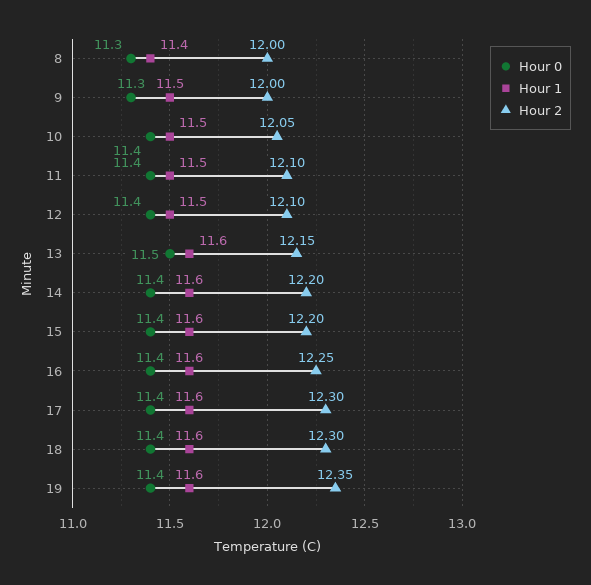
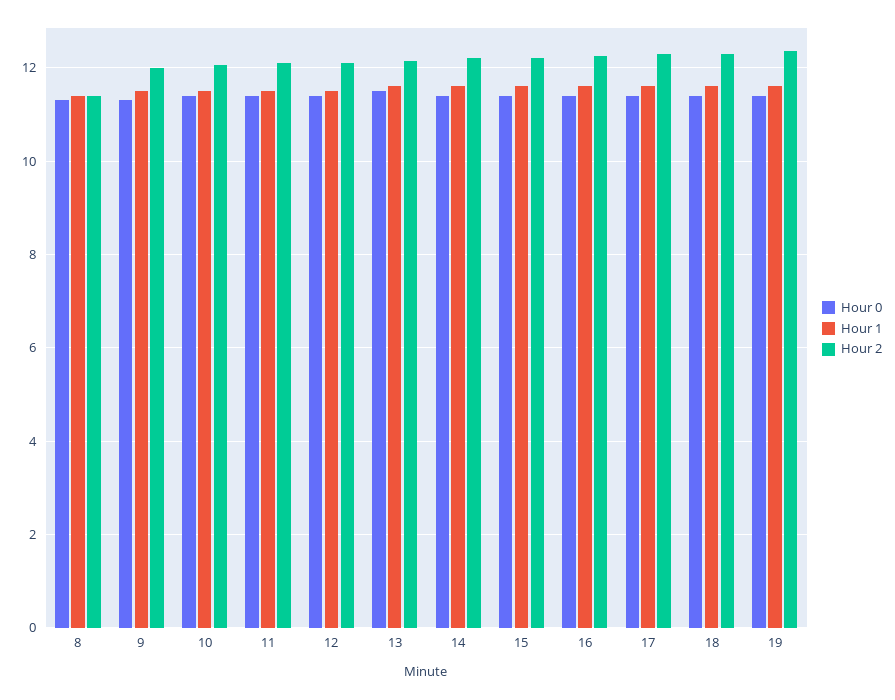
Hour 2, 8: 12 -> 11.4

